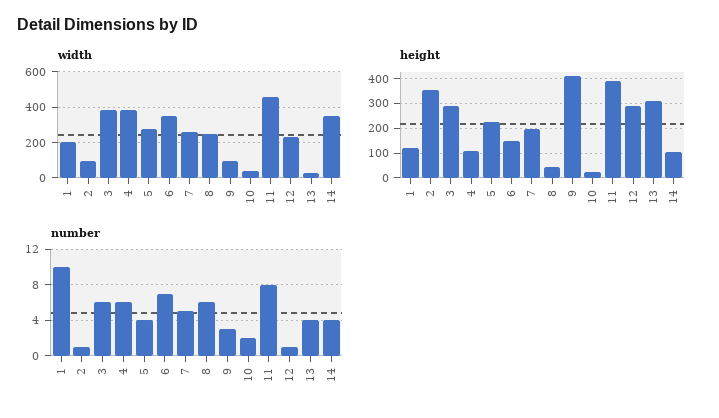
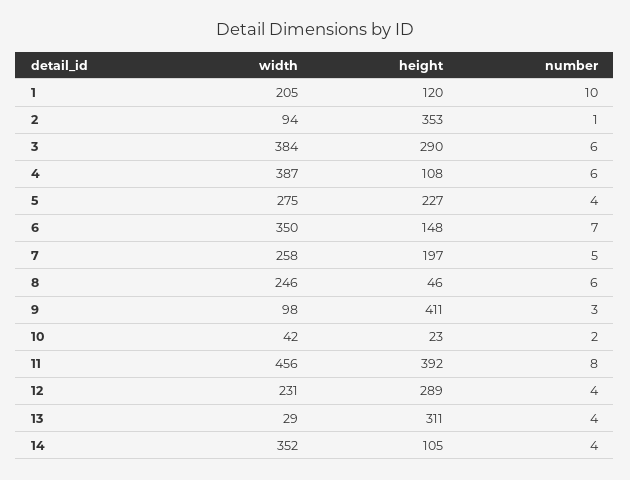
number, 12: 1 -> 4

